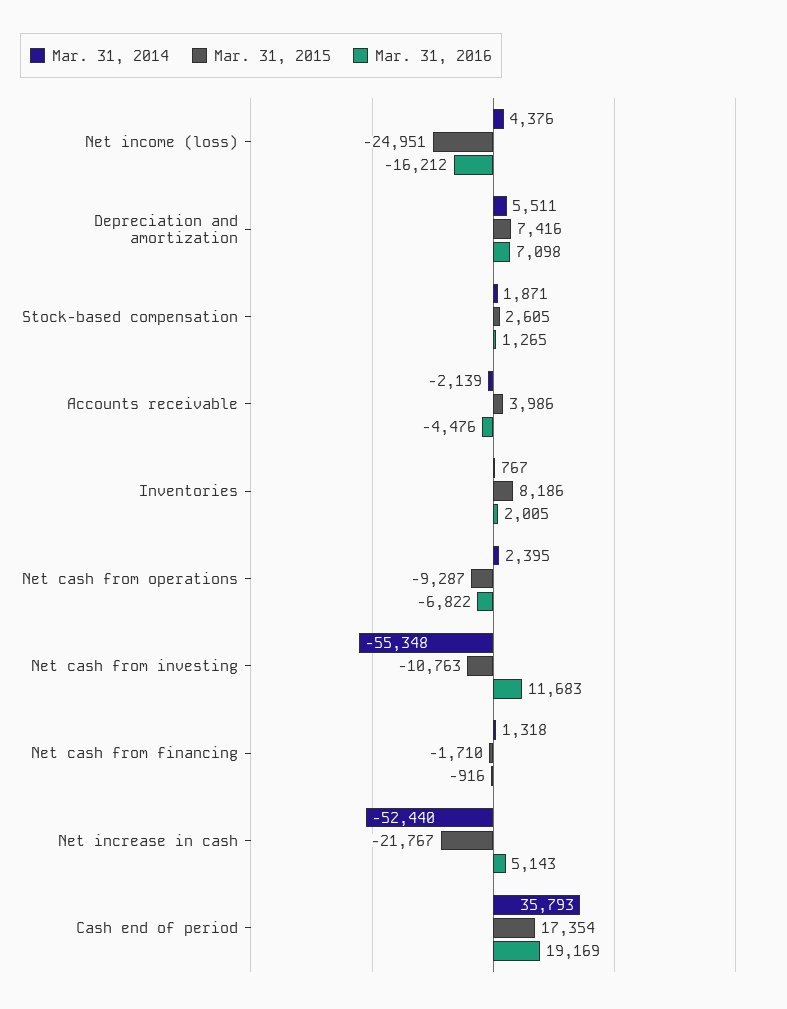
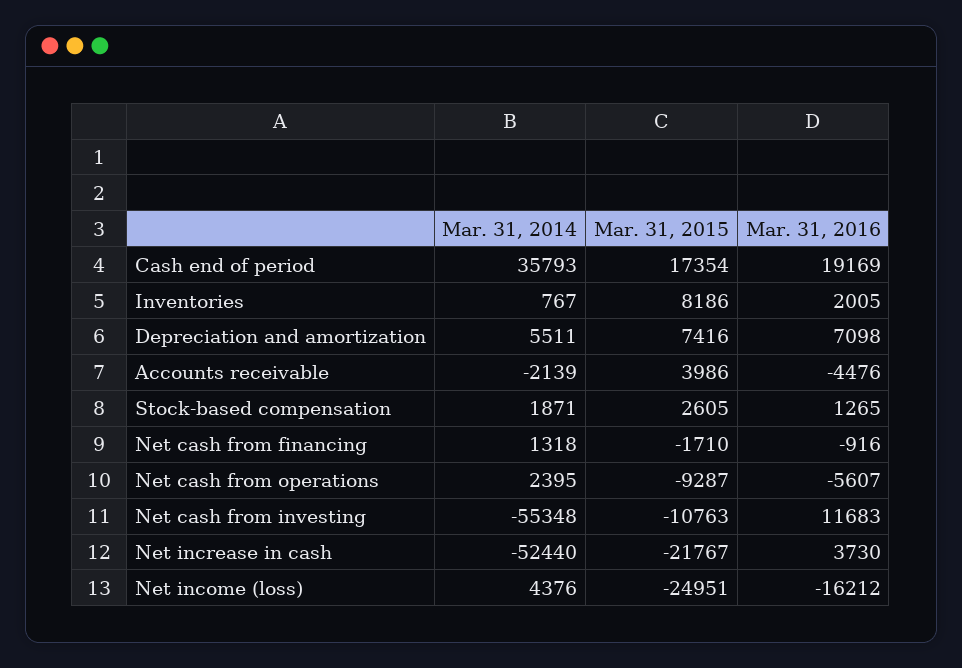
Mar. 31, 2016, Net cash from operations: -6822 -> -5607
Mar. 31, 2016, Net increase in cash: 5143 -> 3730

